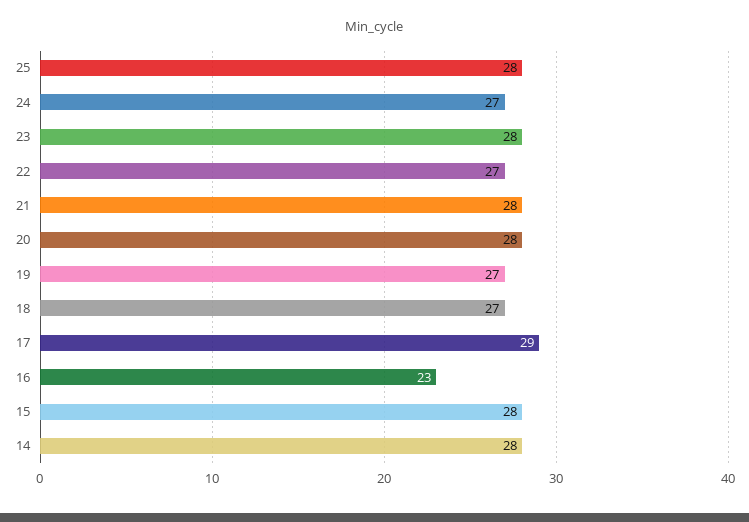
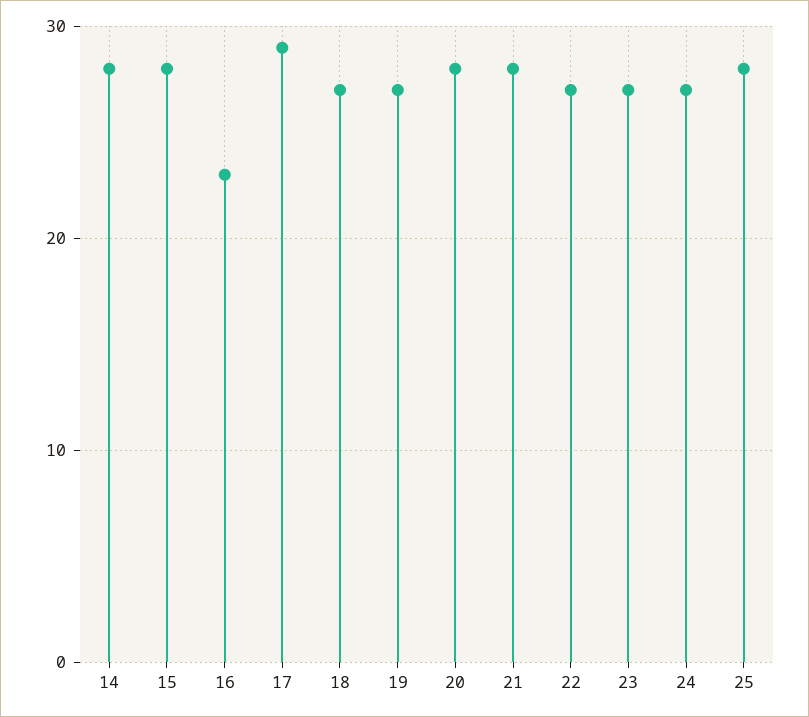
23: 28 -> 27

